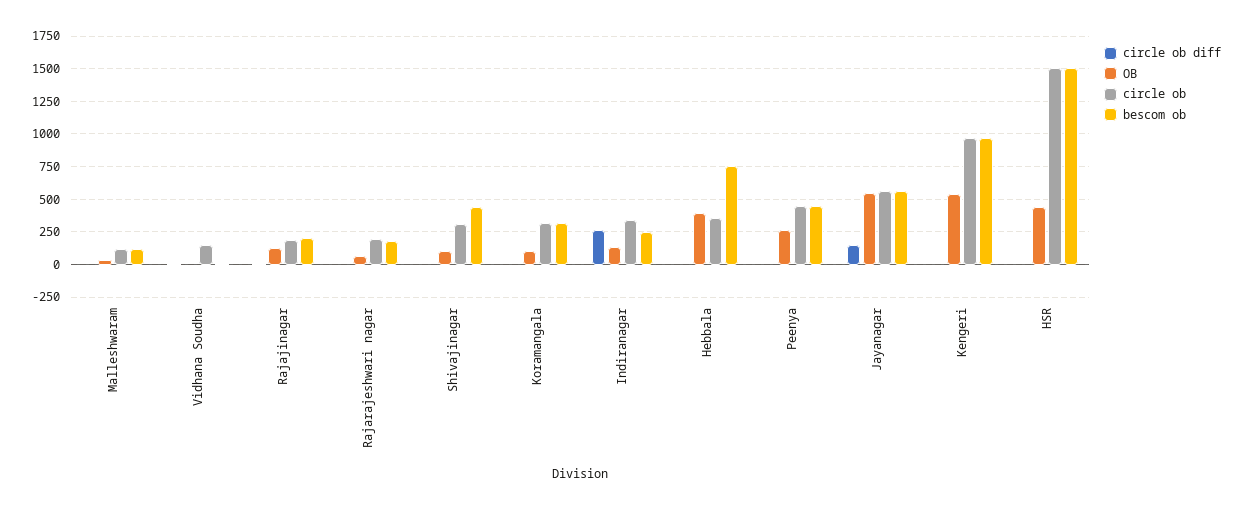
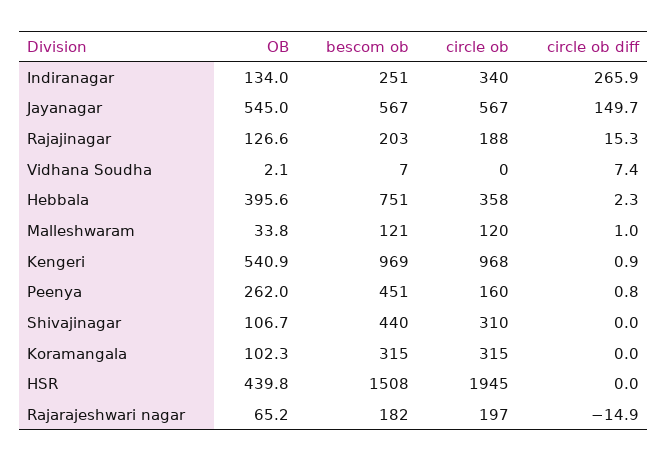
circle ob, Vidhana Soudha: 150 -> 0
circle ob, Peenya: 450 -> 160
circle ob, HSR: 1500 -> 1945

